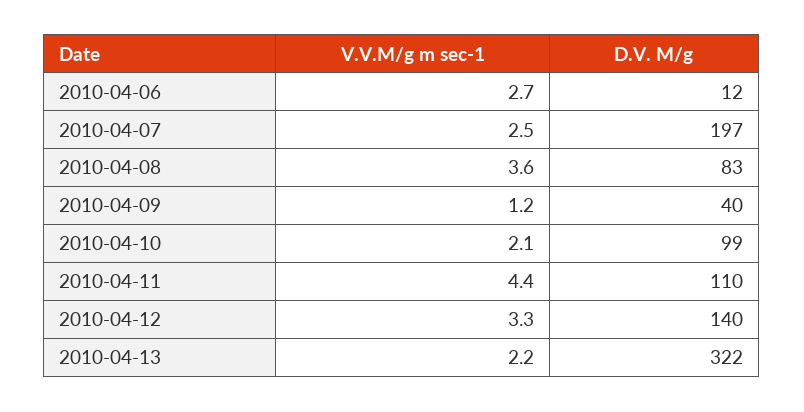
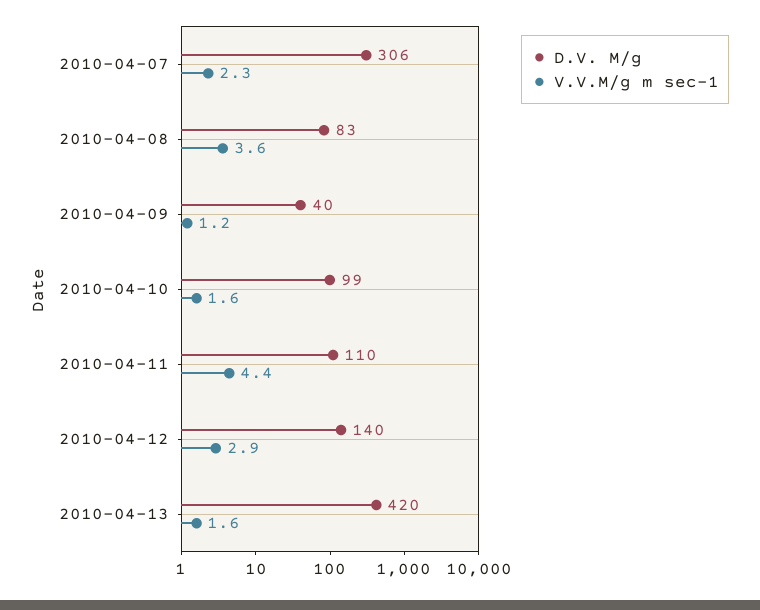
V.V.M/g m sec-1, 2010-04-06: 2.7 -> none
D.V. M/g, 2010-04-06: 12 -> none
V.V.M/g m sec-1, 2010-04-07: 2.5 -> 2.3
D.V. M/g, 2010-04-07: 197 -> 306
V.V.M/g m sec-1, 2010-04-10: 2.1 -> 1.6
V.V.M/g m sec-1, 2010-04-12: 3.3 -> 2.9
V.V.M/g m sec-1, 2010-04-13: 2.2 -> 1.6
D.V. M/g, 2010-04-13: 322 -> 420

